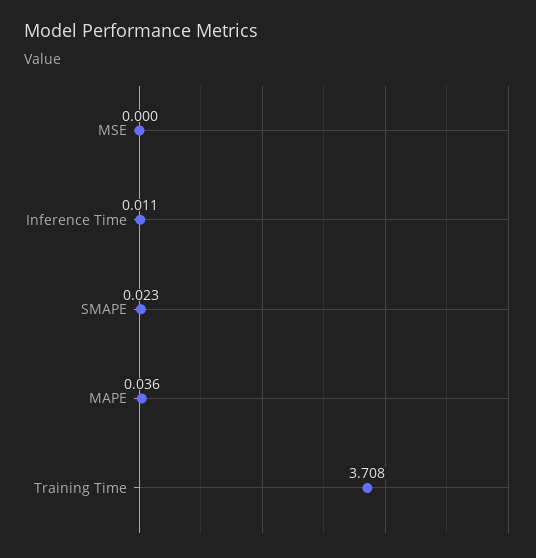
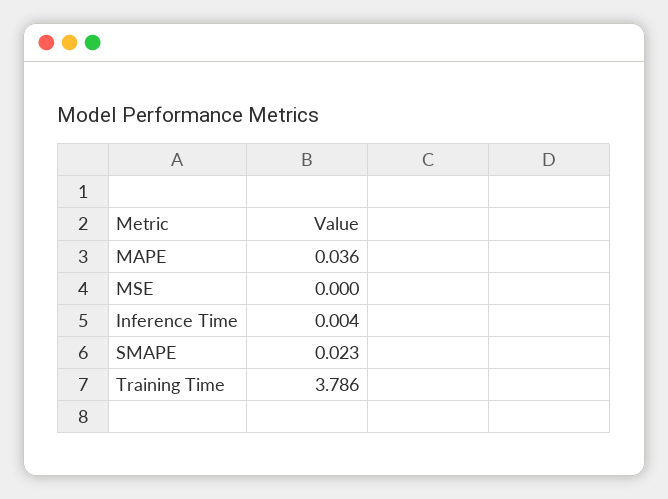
Inference Time: 0.011 -> 0.004
Training Time: 3.708 -> 3.786

